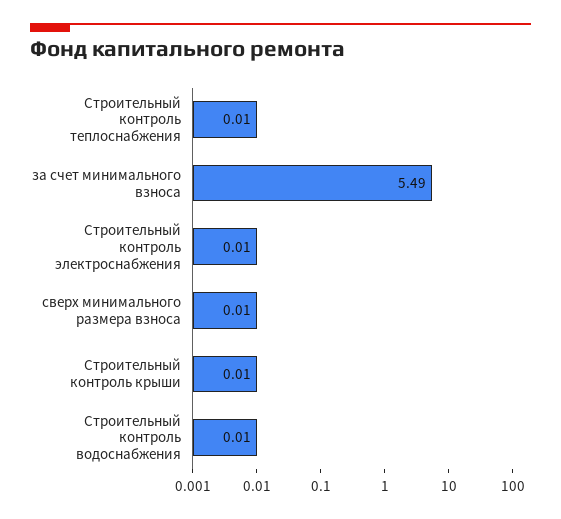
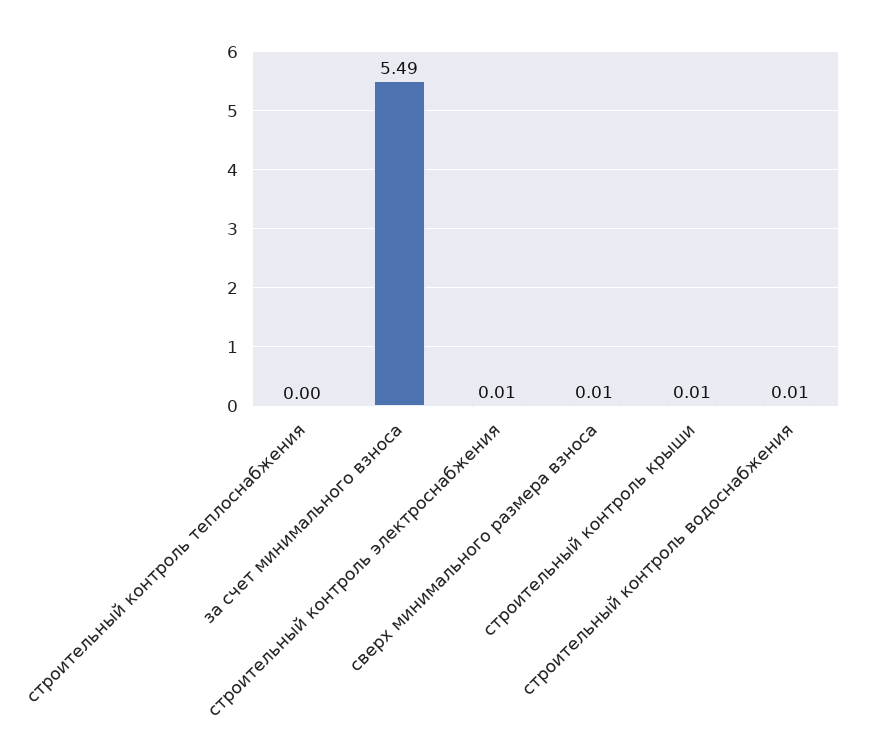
Строительный контроль теплоснабжения: 0.01 -> 0

